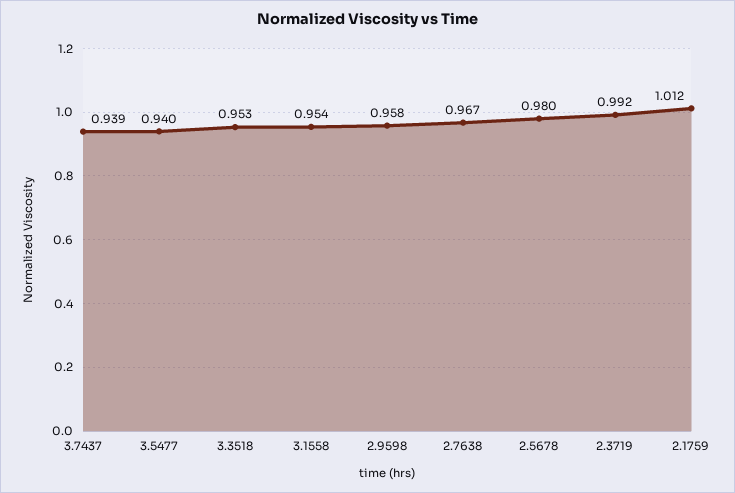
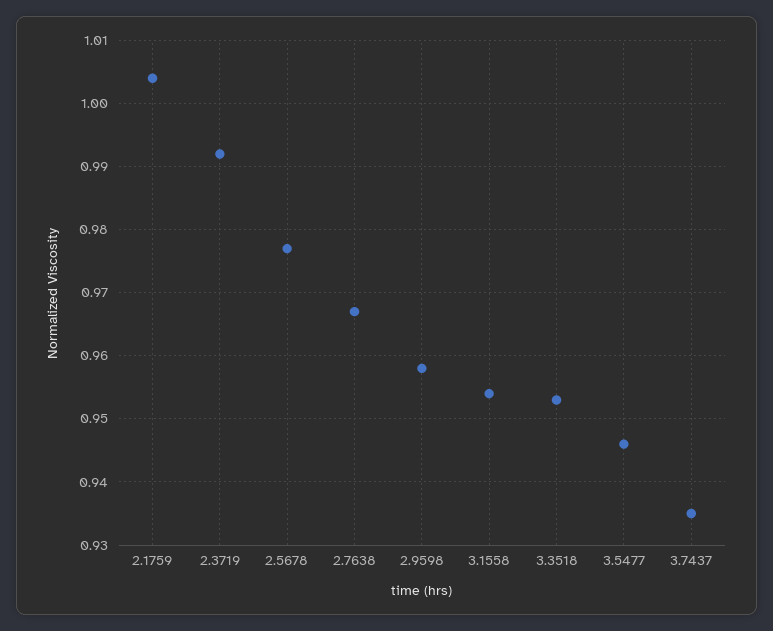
3.7437: 0.939 -> 0.935
3.5477: 0.94 -> 0.946
2.5678: 0.98 -> 0.977
2.1759: 1.012 -> 1.004

